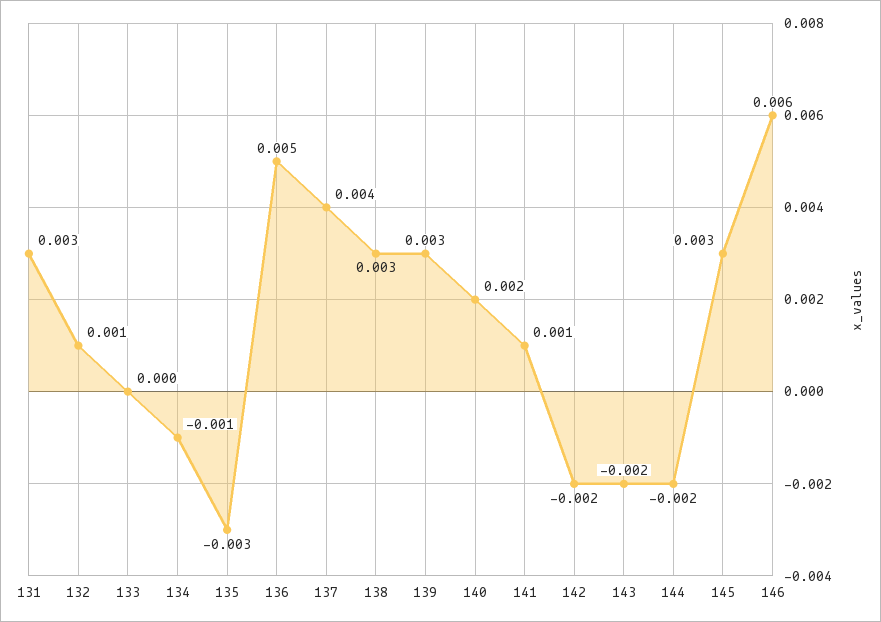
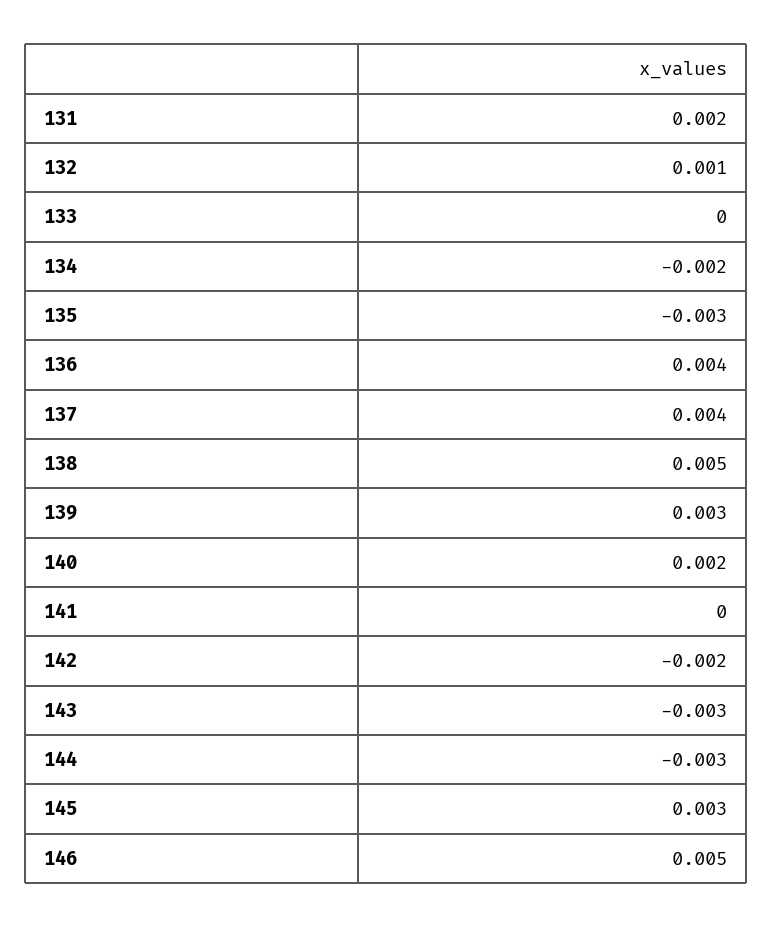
131: 0.003 -> 0.002
134: -0.001 -> -0.002
136: 0.005 -> 0.004
138: 0.003 -> 0.005
141: 0.001 -> 0
143: -0.002 -> -0.003
144: -0.002 -> -0.003
146: 0.006 -> 0.005

